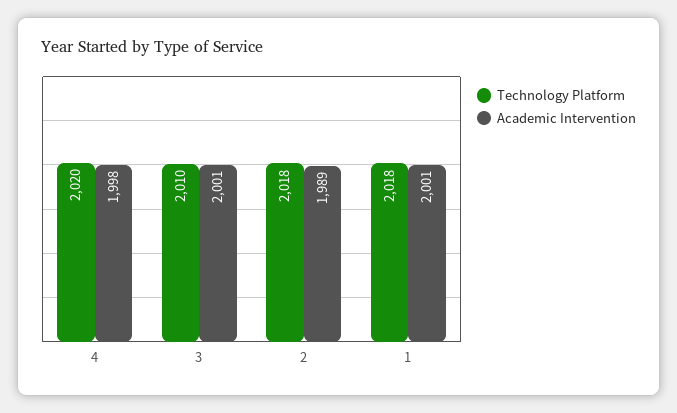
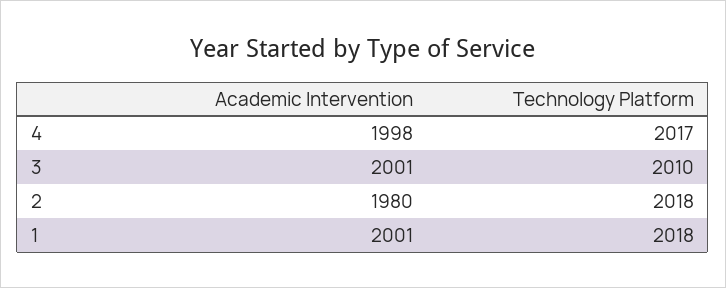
Technology Platform, 4: 2020 -> 2017
Academic Intervention, 2: 1989 -> 1980

